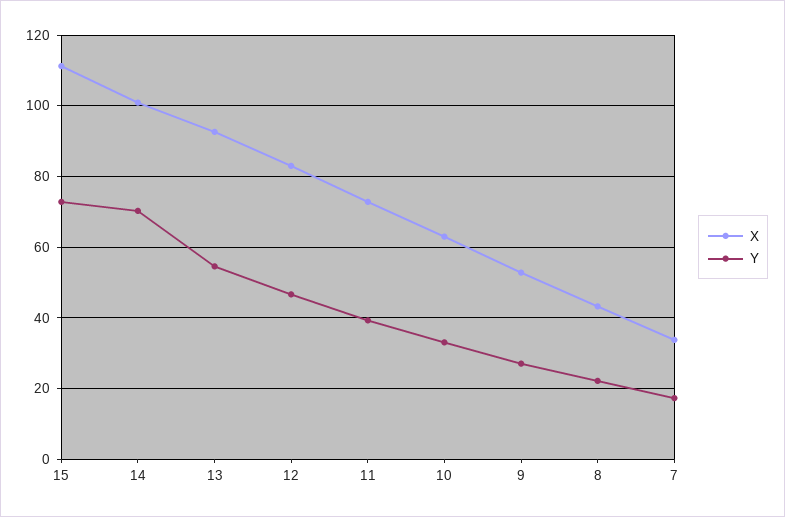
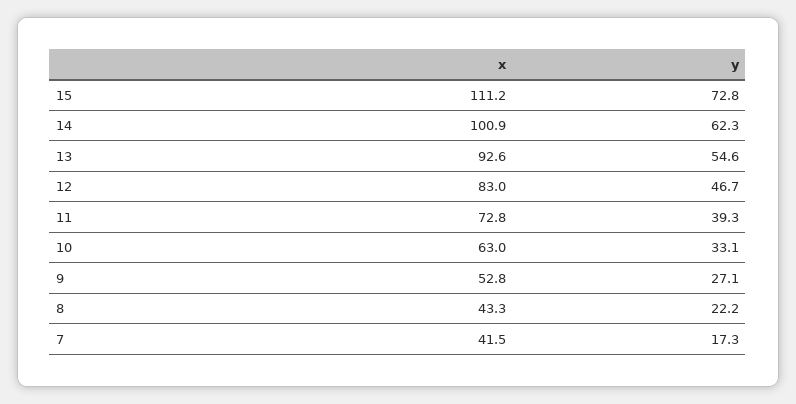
Y, 14: 70 -> 62.3
X, 7: 34 -> 41.5

